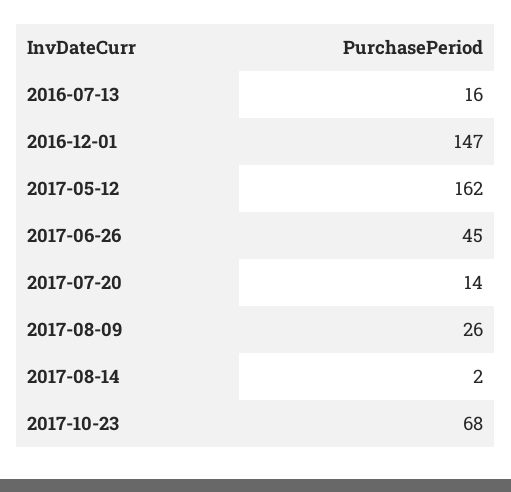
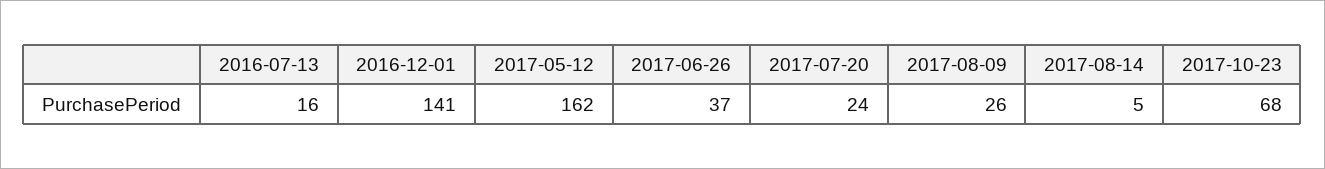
2016-12-01: 147 -> 141
2017-06-26: 45 -> 37
2017-07-20: 14 -> 24
2017-08-14: 2 -> 5

